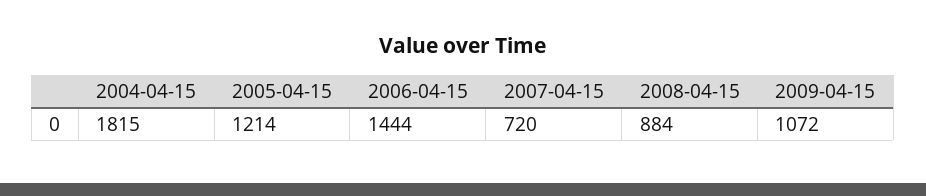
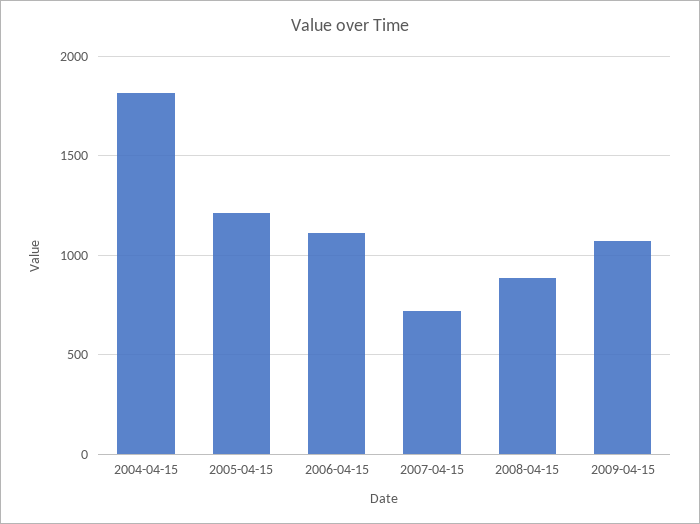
2006-04-15: 1444 -> 1100

